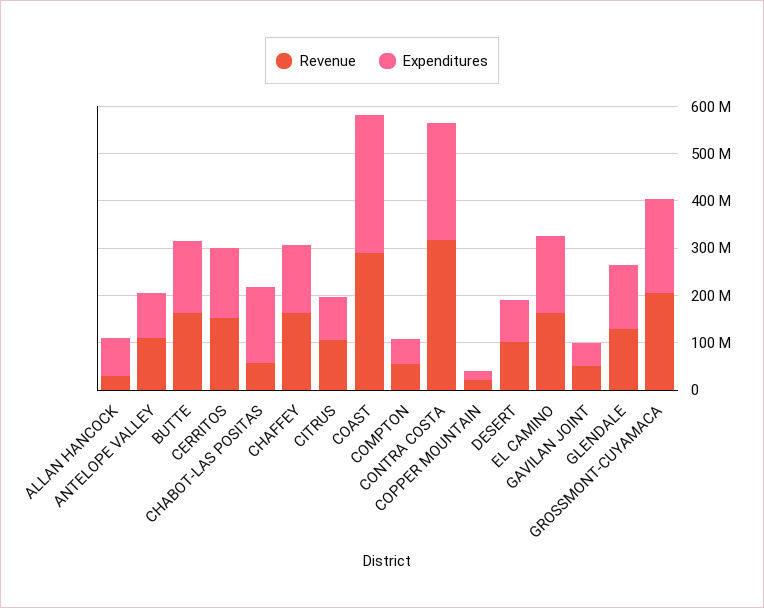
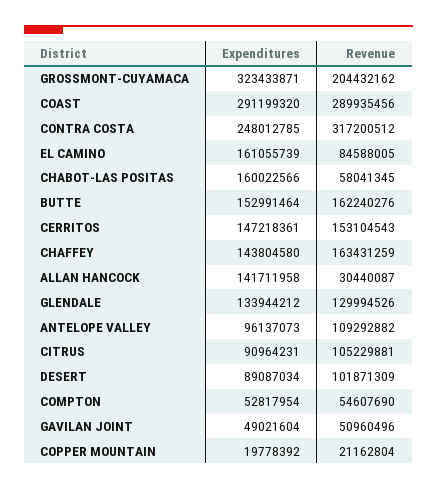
Expenditures, ALLAN HANCOCK: 80000000 -> 141711958
Revenue, EL CAMINO: 160000000 -> 84588005
Expenditures, GROSSMONT-CUYAMACA: 200000000 -> 323433871

